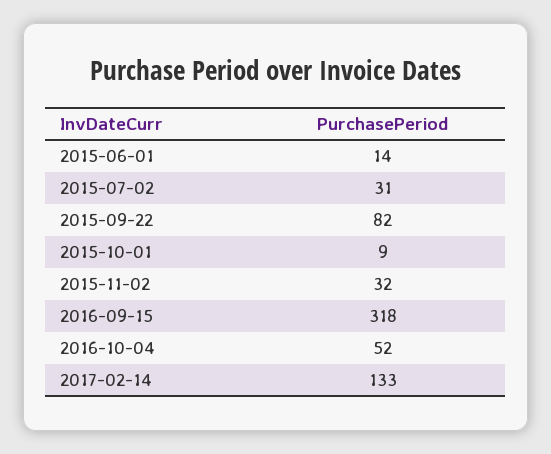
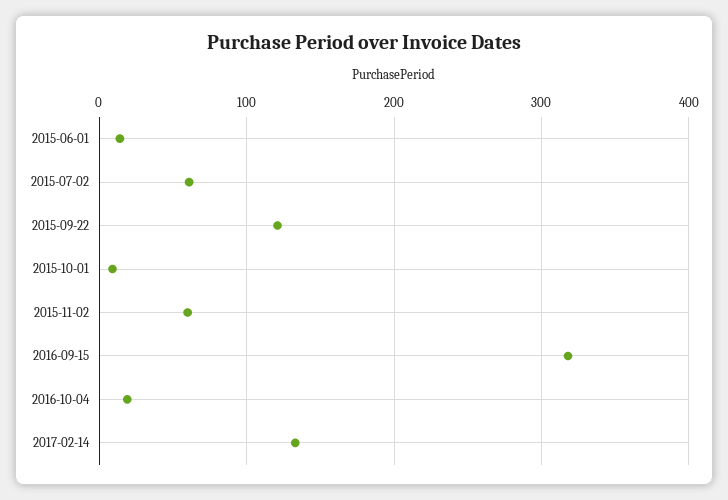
2015-07-02: 31 -> 60
2015-09-22: 82 -> 120
2015-11-02: 32 -> 60
2016-10-04: 52 -> 20

